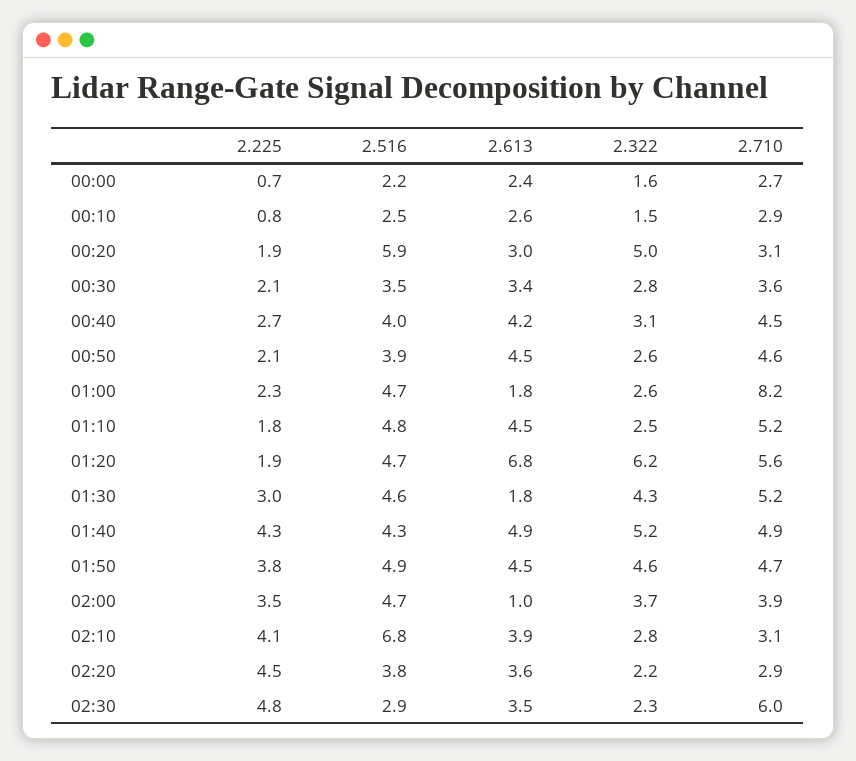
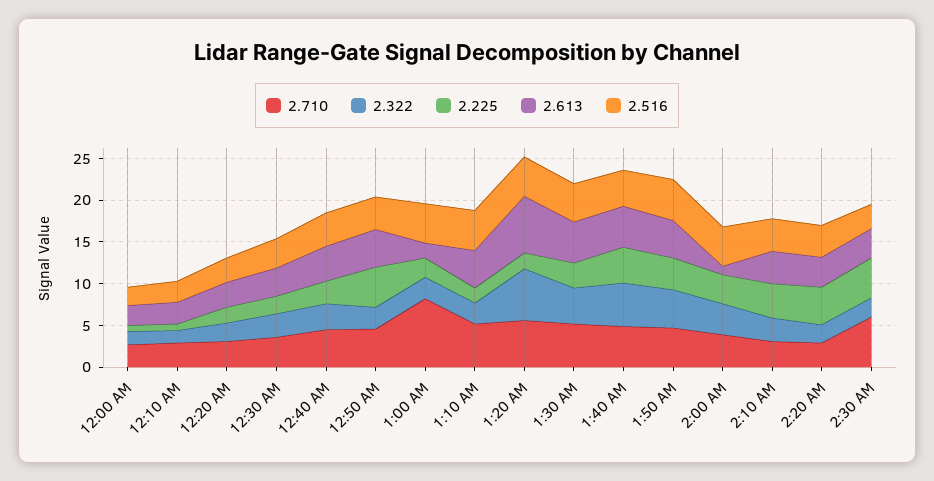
2.516, 00:20: 5.9 -> 3
2.322, 00:20: 5 -> 2
2.225, 00:50: 2.1 -> 5
2.613, 01:30: 1.8 -> 5
2.516, 02:10: 6.8 -> 4

